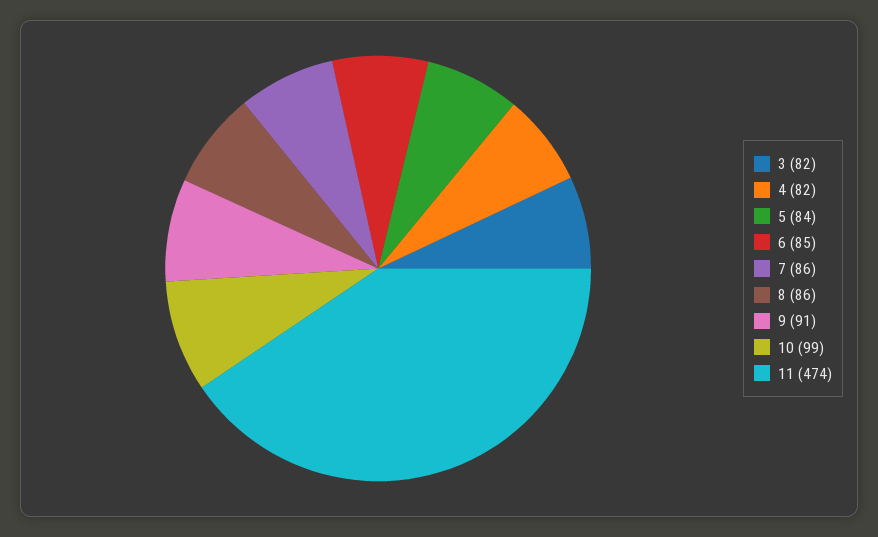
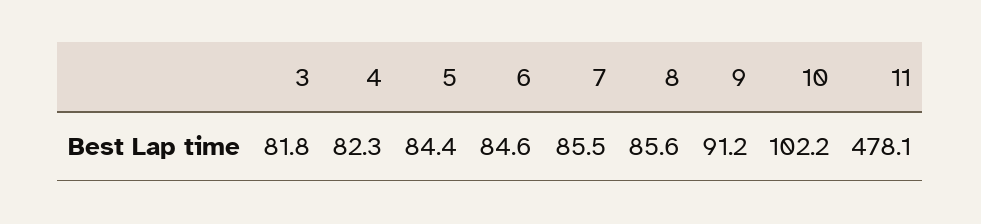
10: 99 -> 102.2
11: 474 -> 478.1

